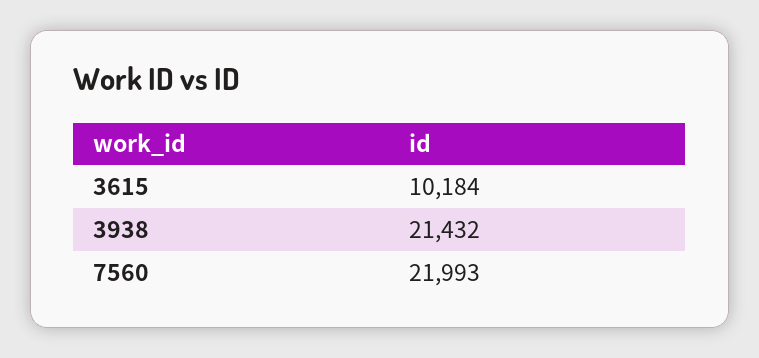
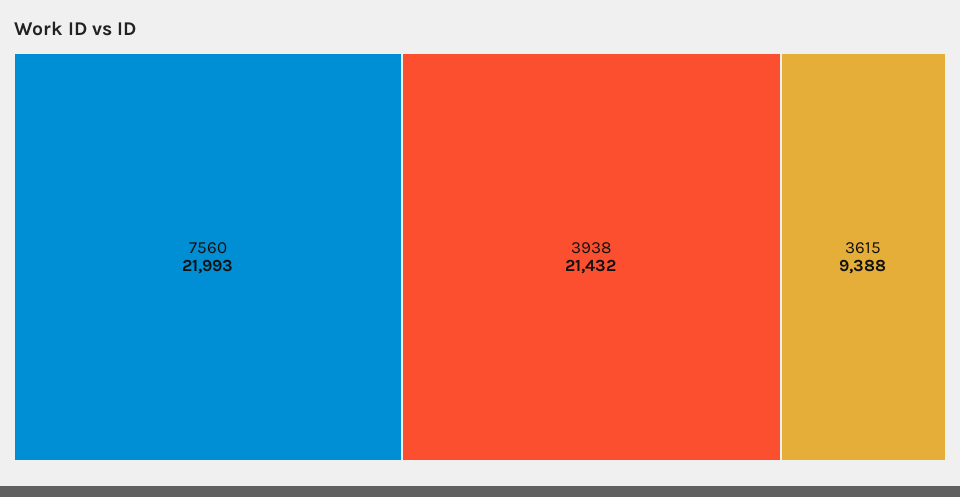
3615: 10184 -> 9388

